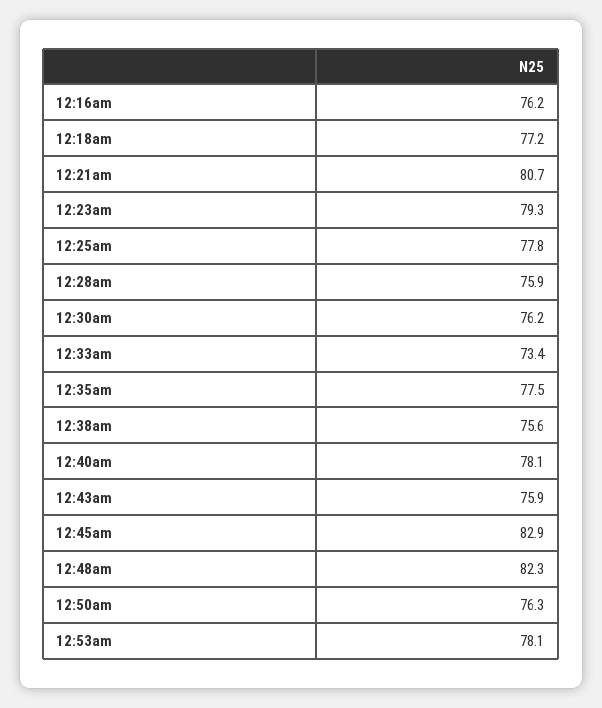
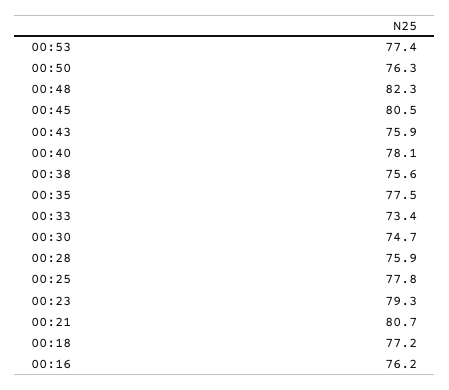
12:30am: 76.2 -> 74.7
12:45am: 82.9 -> 80.5
12:53am: 78.1 -> 77.4

